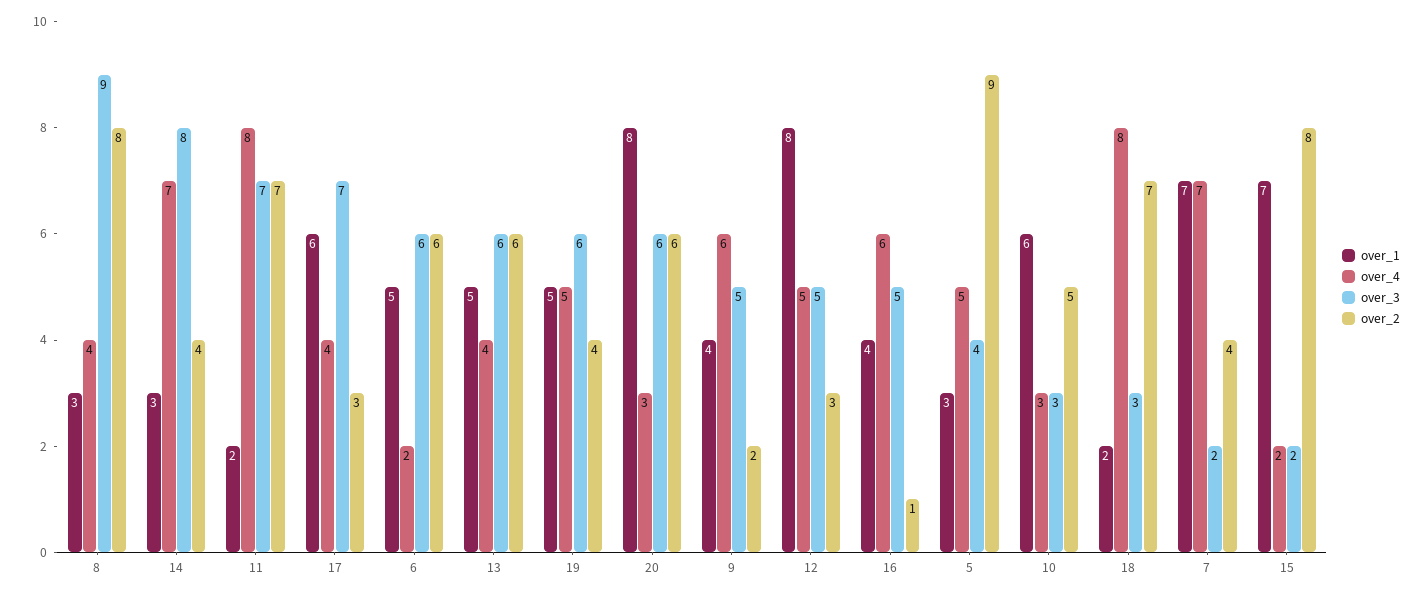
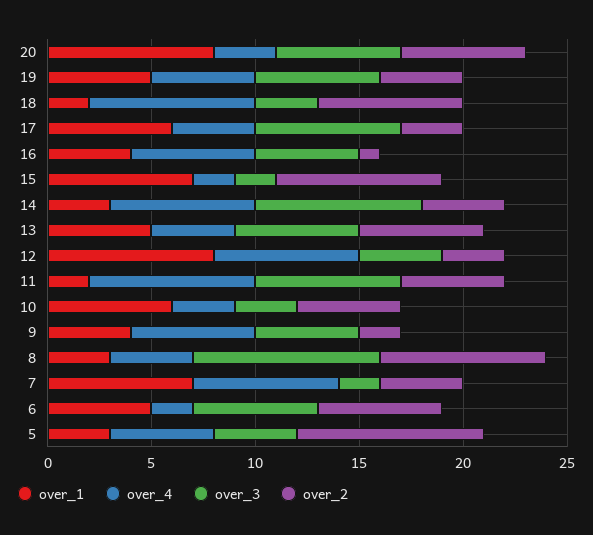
over_2, 11: 7 -> 5
over_4, 12: 5 -> 7
over_3, 12: 5 -> 4

